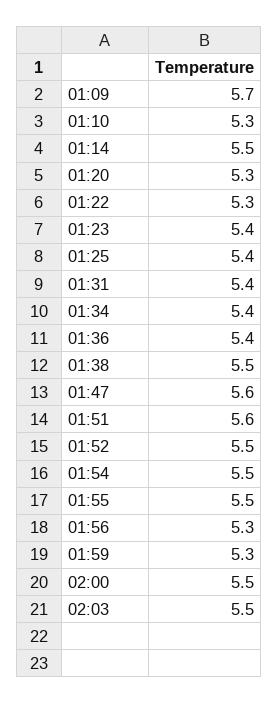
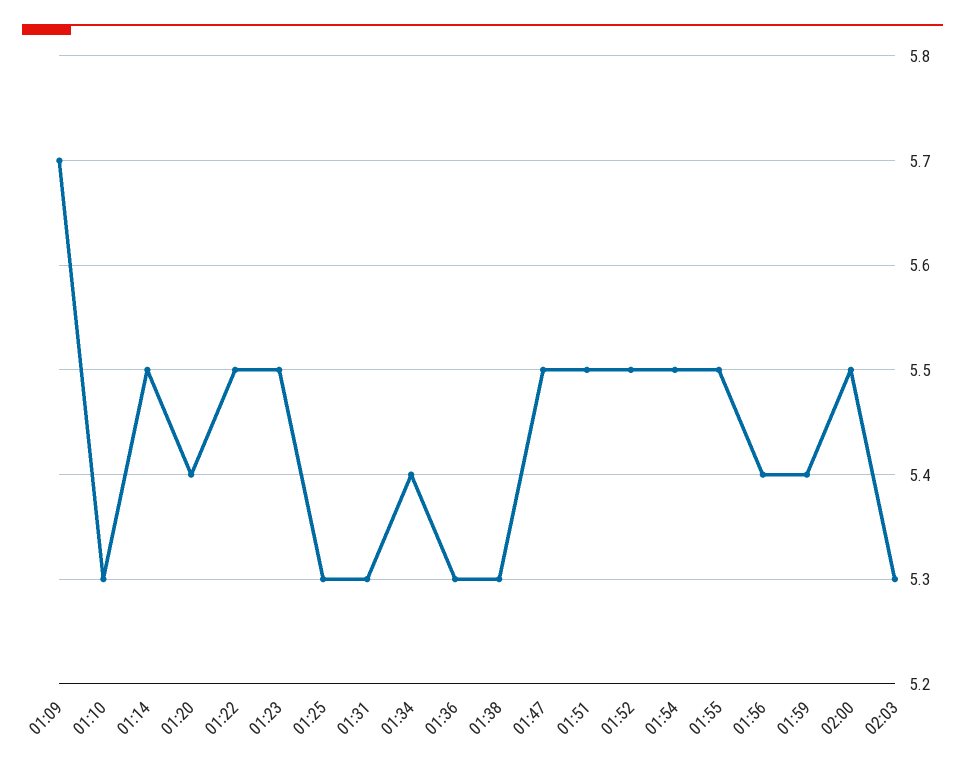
01:20: 5.3 -> 5.4
01:22: 5.3 -> 5.5
01:23: 5.4 -> 5.5
01:25: 5.4 -> 5.3
01:31: 5.4 -> 5.3
01:36: 5.4 -> 5.3
01:38: 5.5 -> 5.3
01:47: 5.6 -> 5.5
01:51: 5.6 -> 5.5
01:56: 5.3 -> 5.4
01:59: 5.3 -> 5.4
02:03: 5.5 -> 5.3

